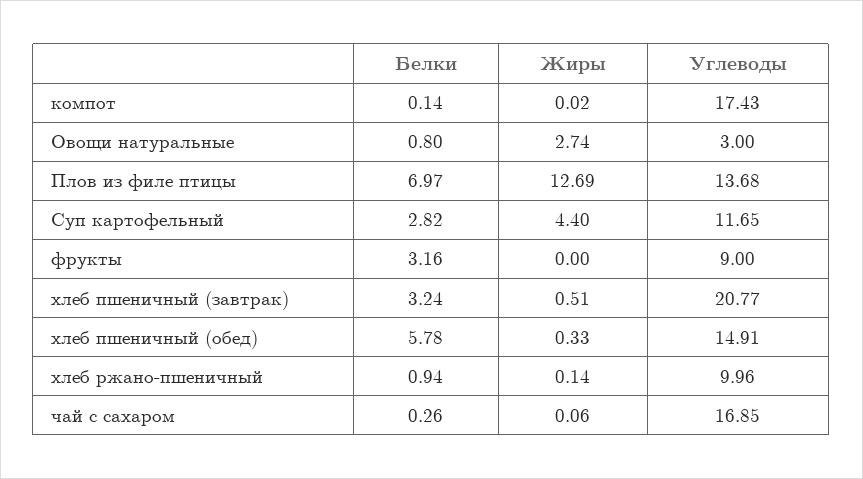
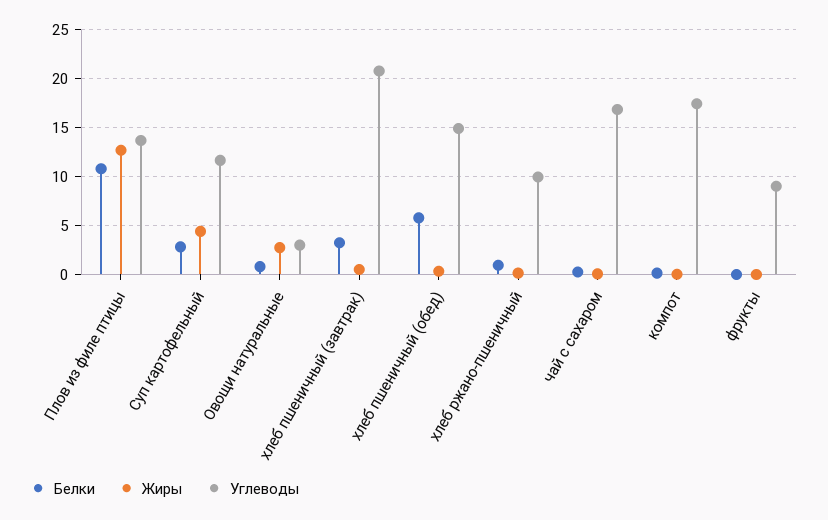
Белки, Плов из филе птицы: 6.97 -> 11
Белки, фрукты: 3.16 -> 0

